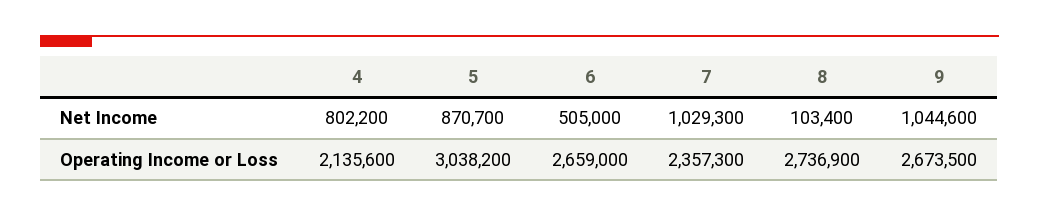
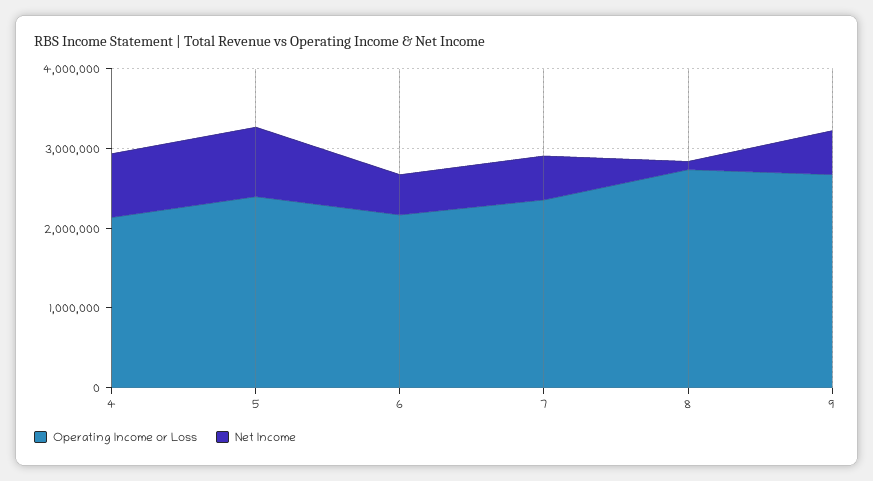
Net Income, 7: 1029300 -> 600000
Net Income, 9: 1044600 -> 600000
Operating Income or Loss, 5: 3038200 -> 2400000
Operating Income or Loss, 6: 2659000 -> 2200000

